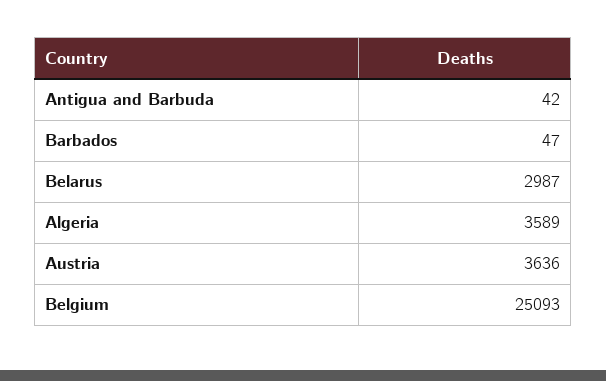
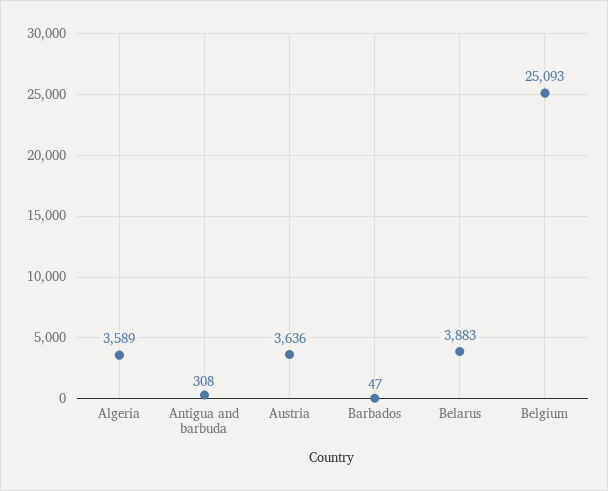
Antigua and Barbuda: 42 -> 308
Belarus: 2987 -> 3883

